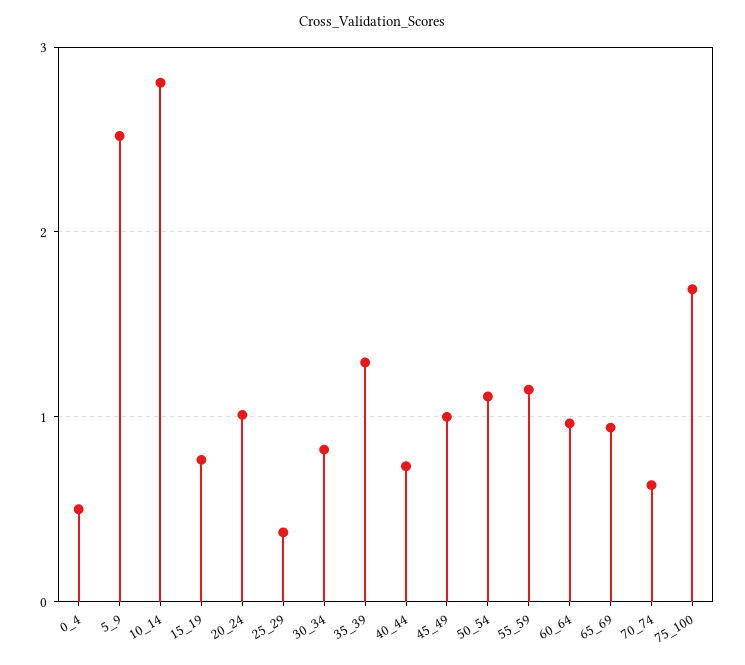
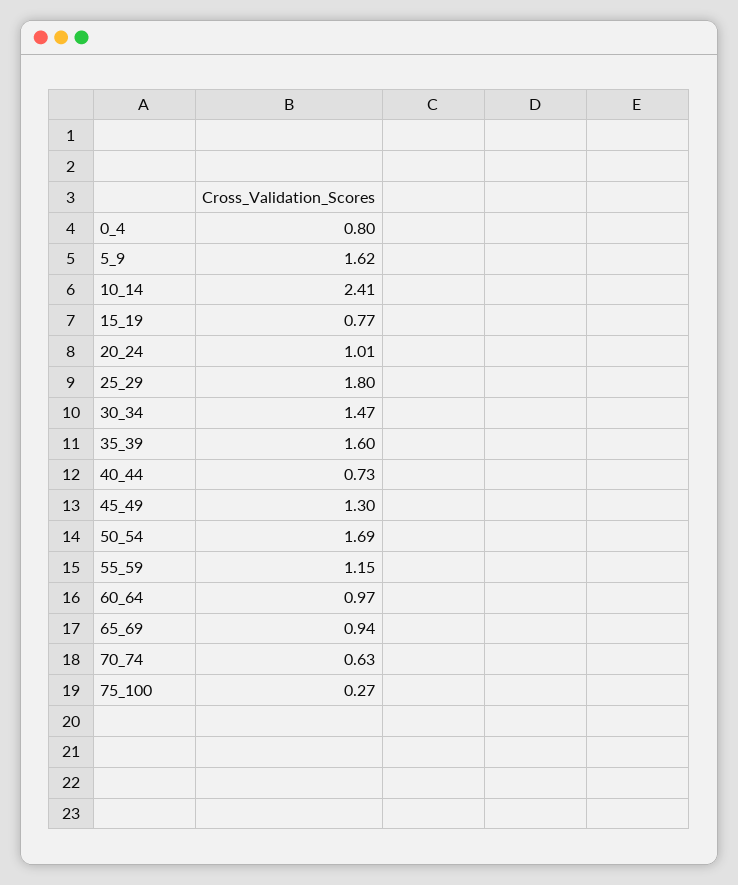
0_4: 0.5 -> 0.8
5_9: 2.5 -> 1.62
10_14: 2.8 -> 2.41
25_29: 0.4 -> 1.8
30_34: 0.8 -> 1.47
35_39: 1.3 -> 1.6
45_49: 1 -> 1.3
50_54: 1.1 -> 1.69
75_100: 1.7 -> 0.27

